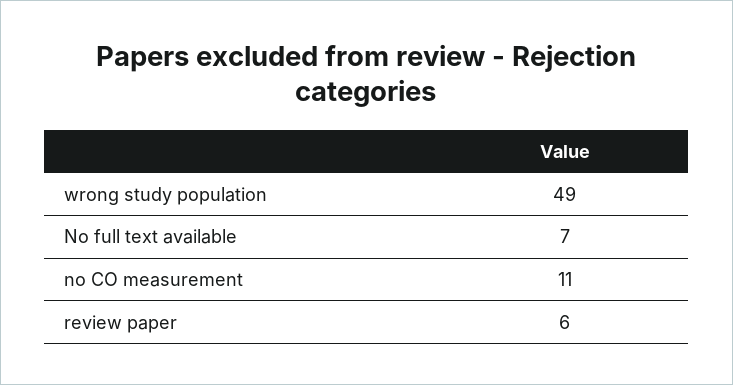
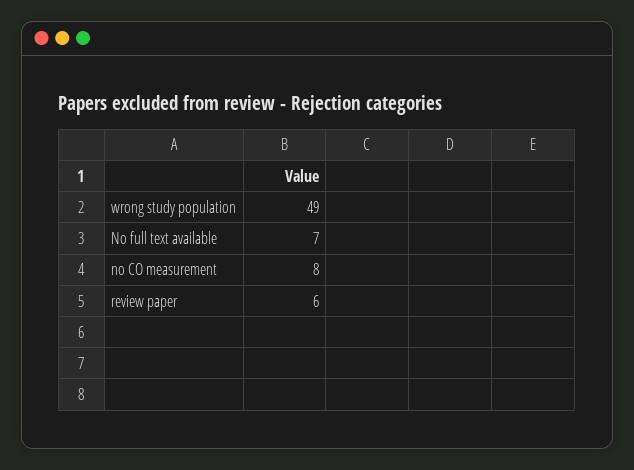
no CO measurement: 11 -> 8

